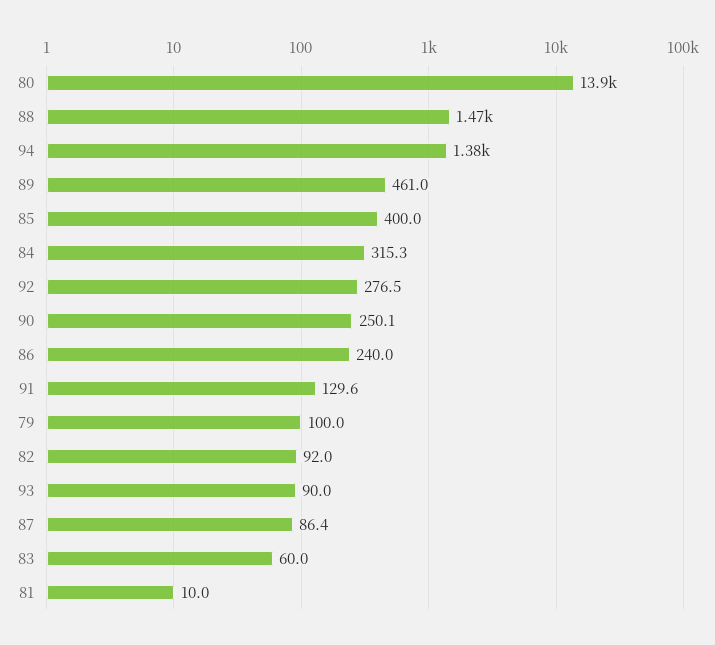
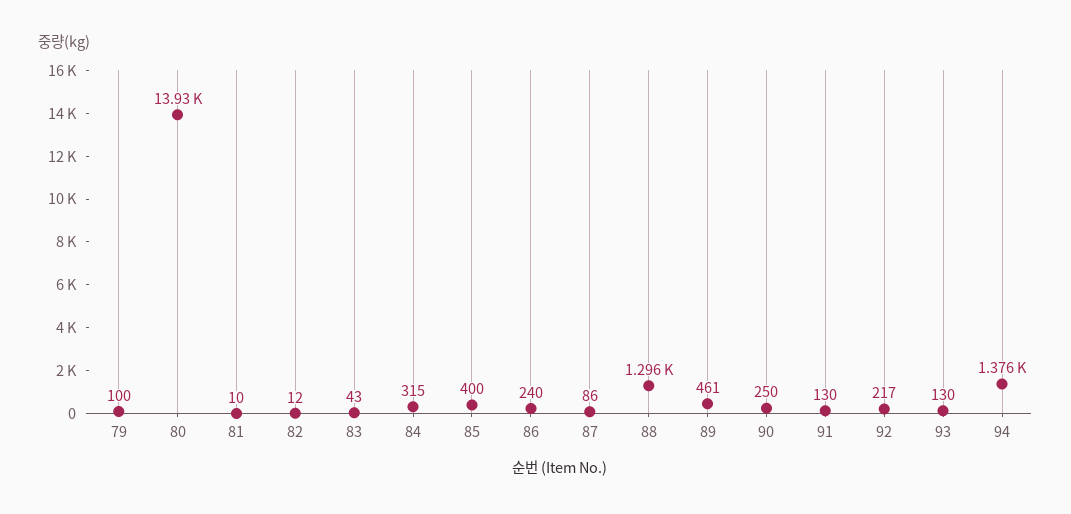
88: 1470 -> 1296
92: 276.5 -> 217
82: 92 -> 12
93: 90 -> 130
83: 60 -> 43

